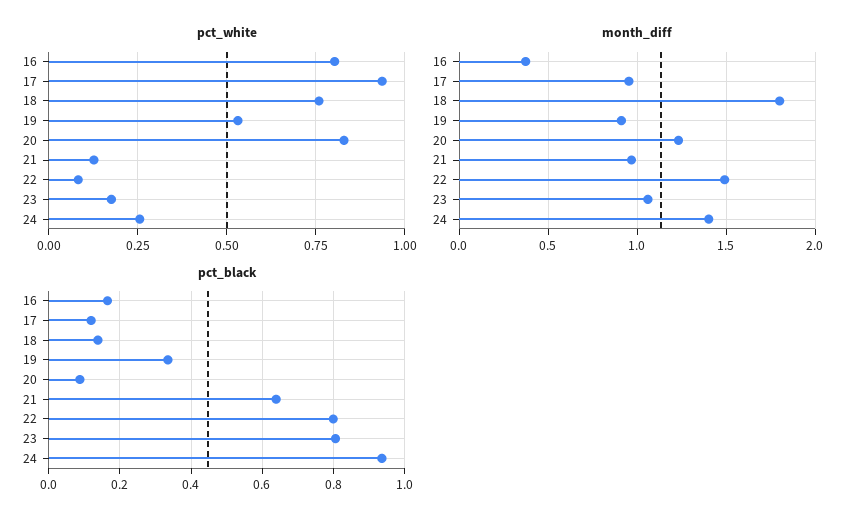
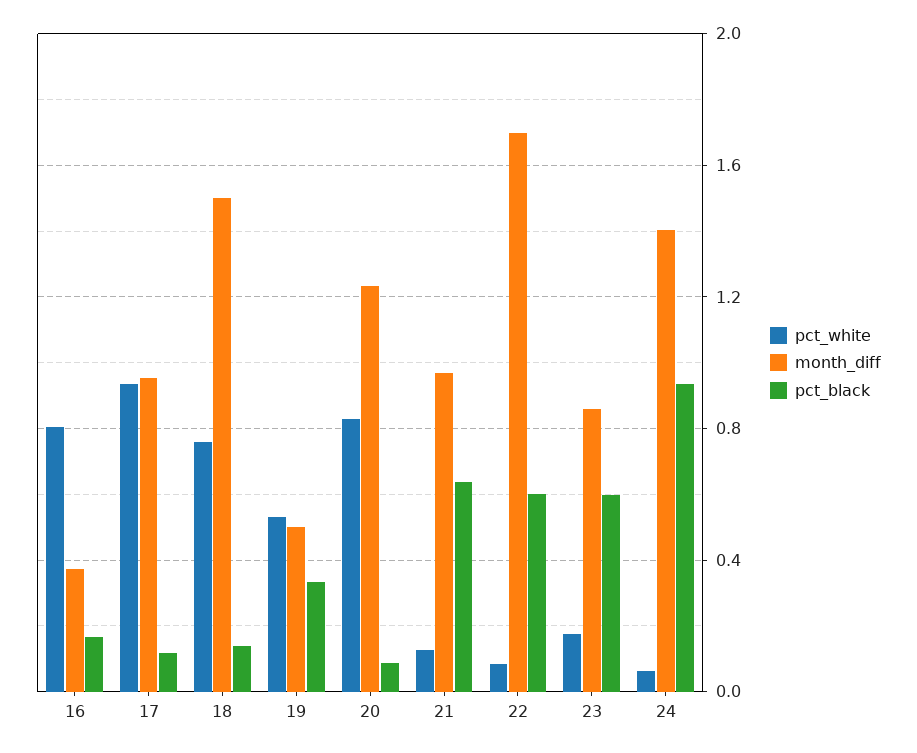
pct_white, 24: 0.25 -> 0.05
month_diff, 18: 1.8 -> 1.5
month_diff, 19: 0.9 -> 0.5
month_diff, 22: 1.5 -> 1.7
month_diff, 23: 1.05 -> 0.85
pct_black, 22: 0.8 -> 0.6
pct_black, 23: 0.8 -> 0.6

